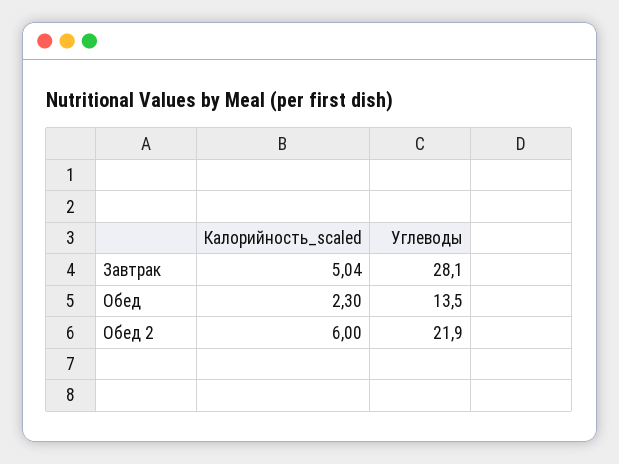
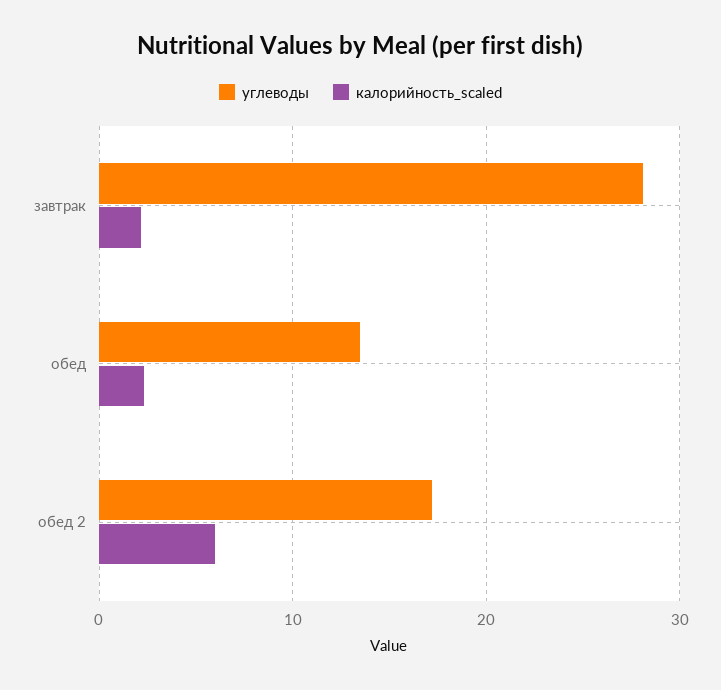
Калорийность_scaled, Завтрак: 5.04 -> 2
Углеводы, Обед 2: 21.9 -> 17

